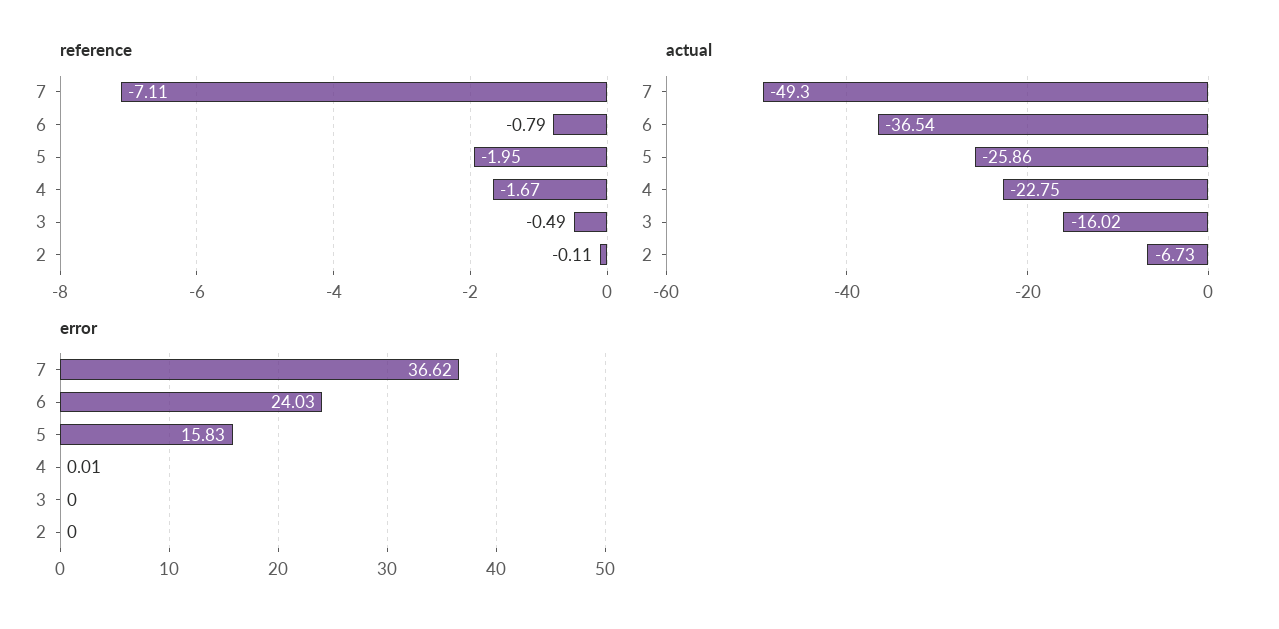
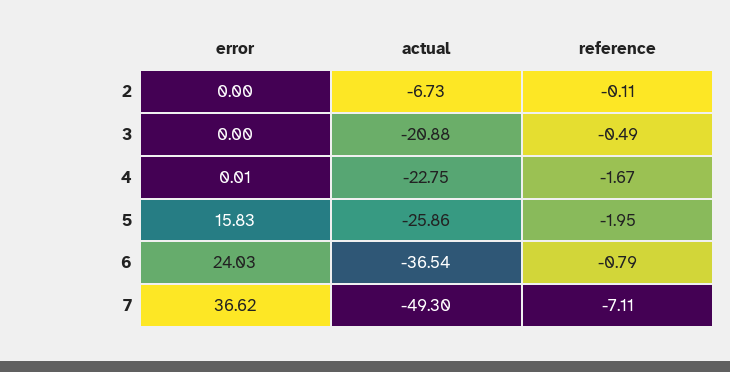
actual, 3: -16.02 -> -20.88

